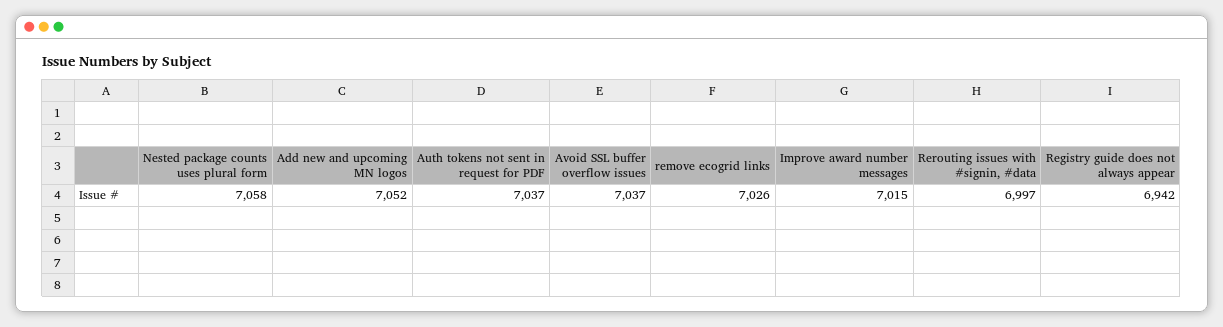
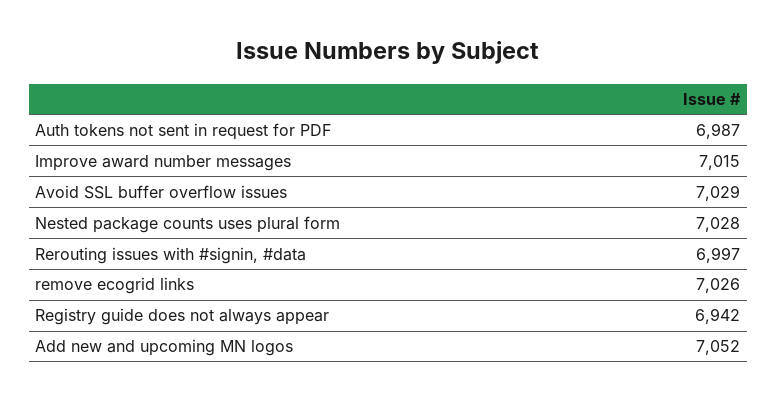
Nested package counts uses plural form: 7058 -> 7028
Auth tokens not sent in request for PDF: 7037 -> 6987
Avoid SSL buffer overflow issues: 7037 -> 7029

